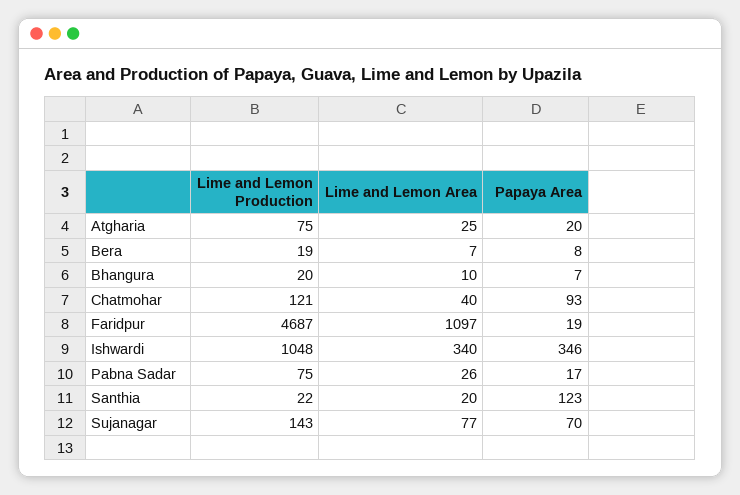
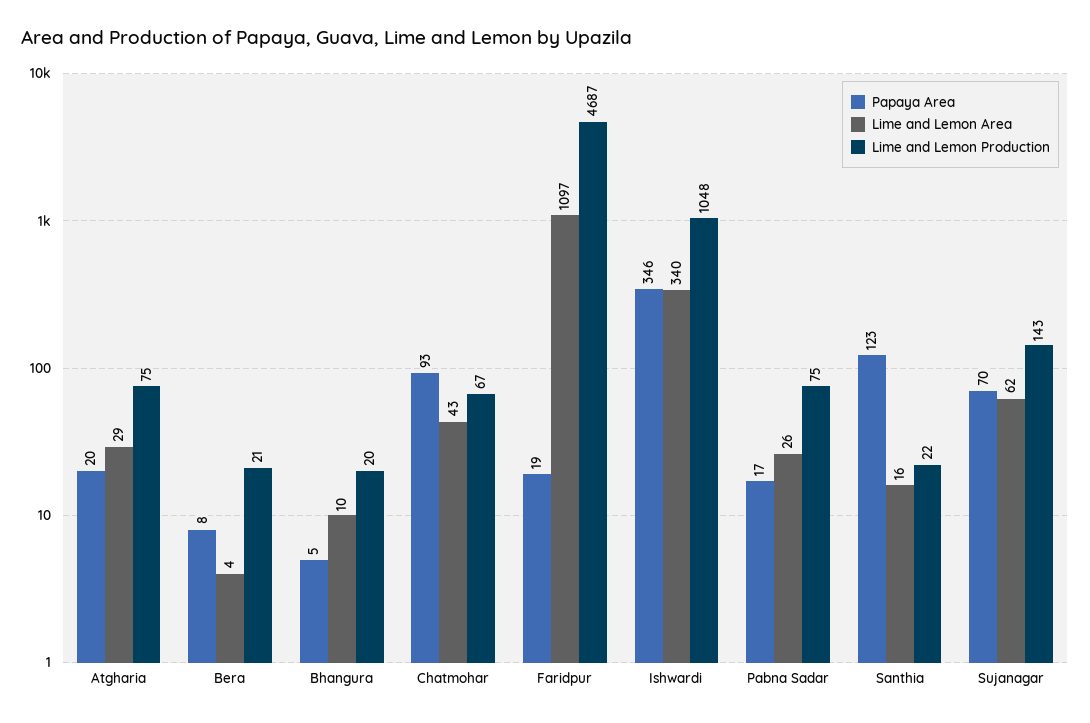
Lime and Lemon Area, Atgharia: 25 -> 29
Lime and Lemon Production, Bera: 19 -> 21
Lime and Lemon Area, Bera: 7 -> 4
Papaya Area, Bhangura: 7 -> 5
Lime and Lemon Production, Chatmohar: 121 -> 67
Lime and Lemon Area, Chatmohar: 40 -> 43
Lime and Lemon Area, Santhia: 20 -> 16
Lime and Lemon Area, Sujanagar: 77 -> 62

